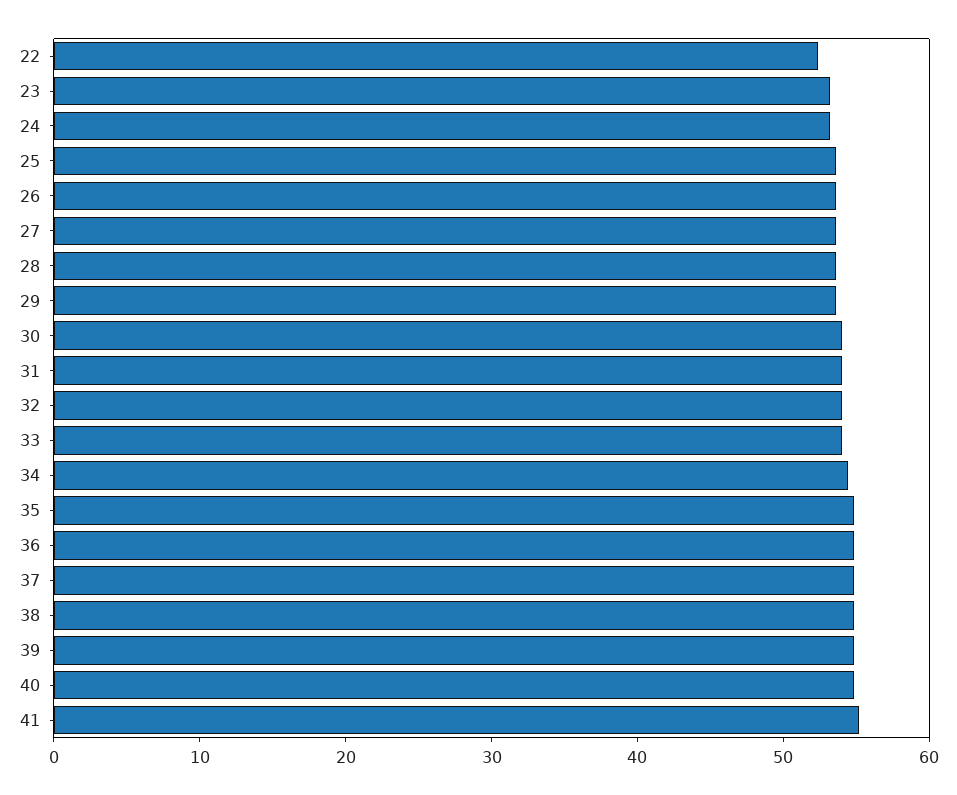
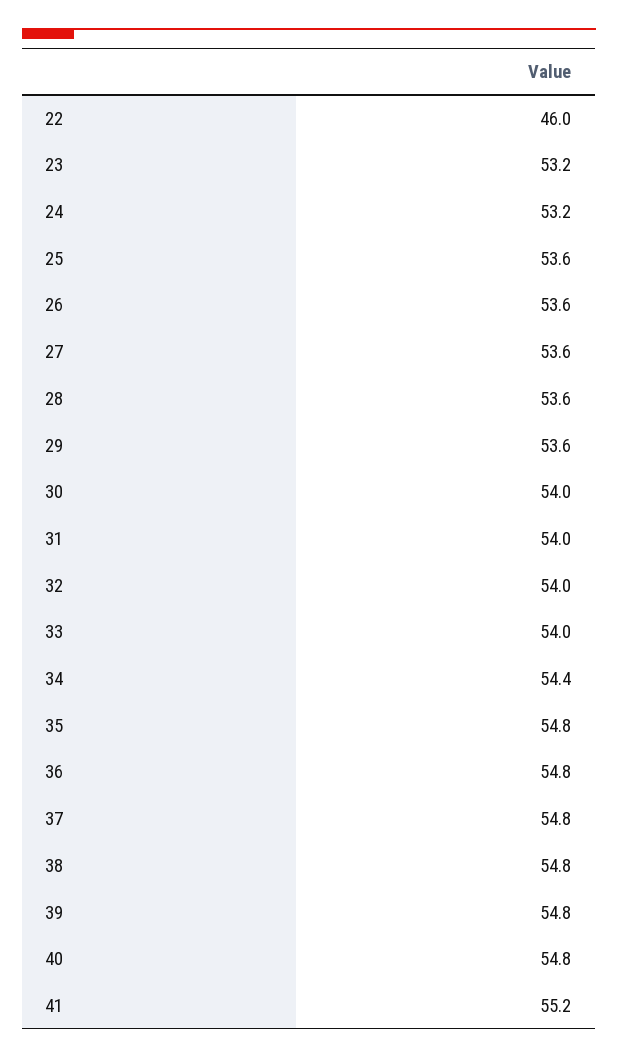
22: 52 -> 46

